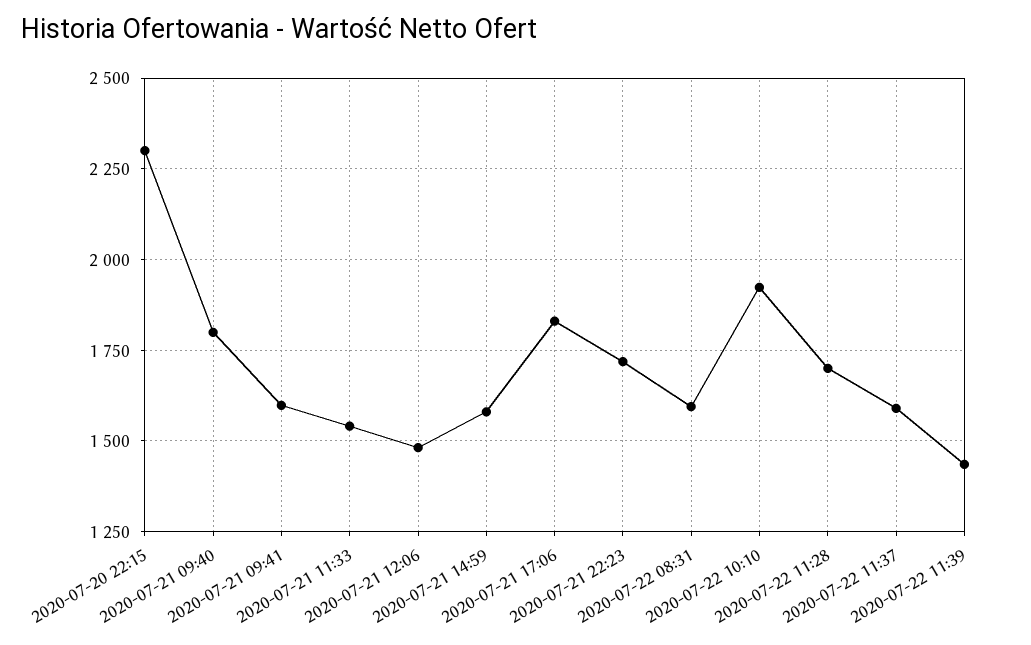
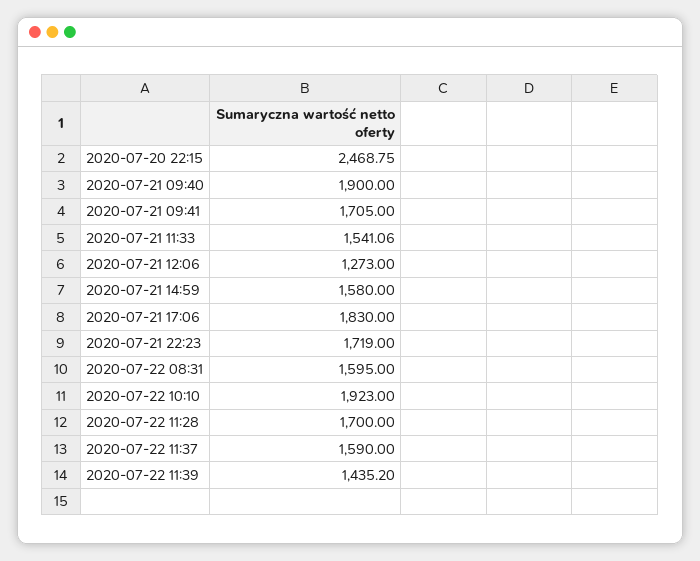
2020-07-20 22:15: 2300 -> 2468.75
2020-07-21 09:40: 1800 -> 1900
2020-07-21 09:41: 1600 -> 1705
2020-07-21 12:06: 1475 -> 1273

